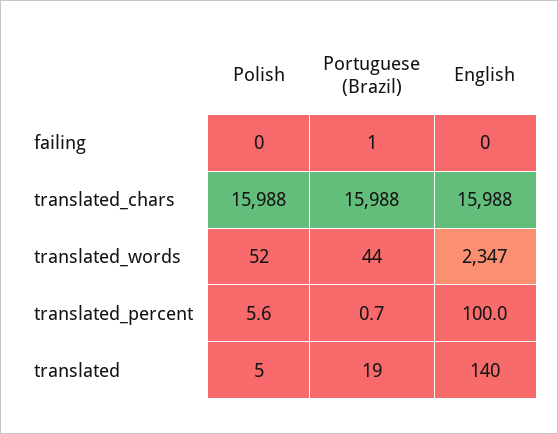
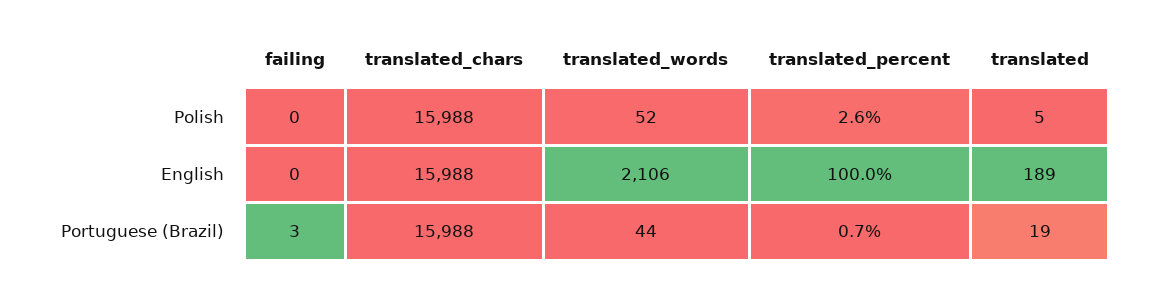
Portuguese (Brazil), failing: 1 -> 3
English, translated_words: 2347 -> 2106
Polish, translated_percent: 5.6 -> 2.6
English, translated: 140 -> 189

